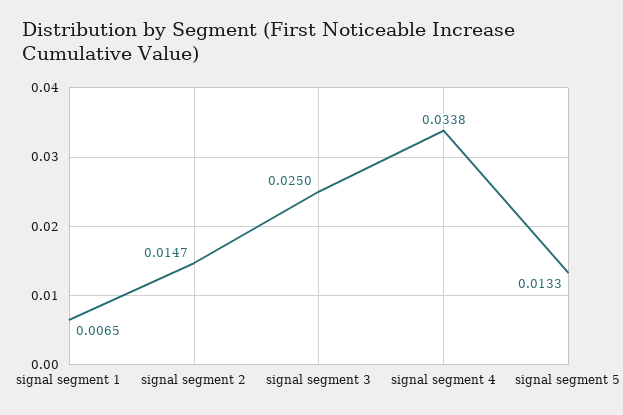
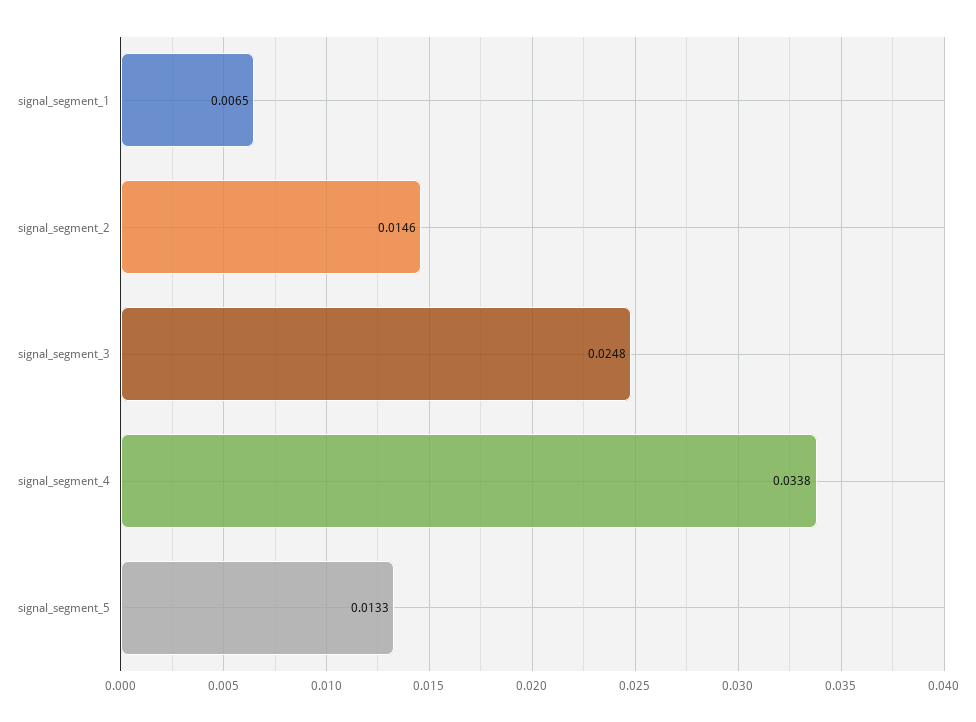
signal segment 2: 0.0147 -> 0.0146
signal segment 3: 0.025 -> 0.0248

